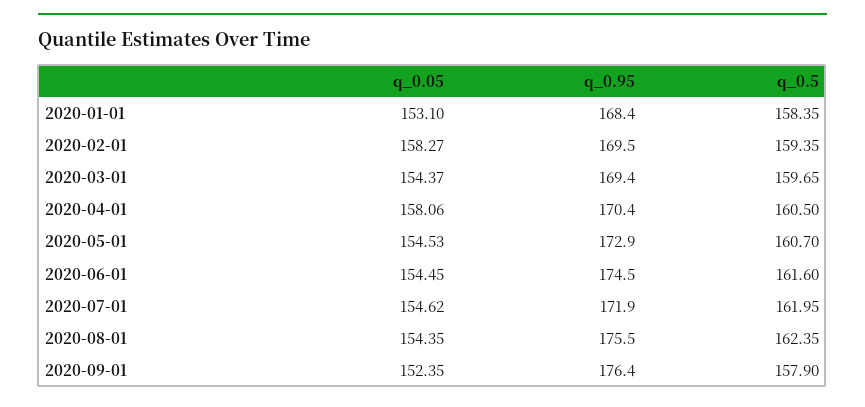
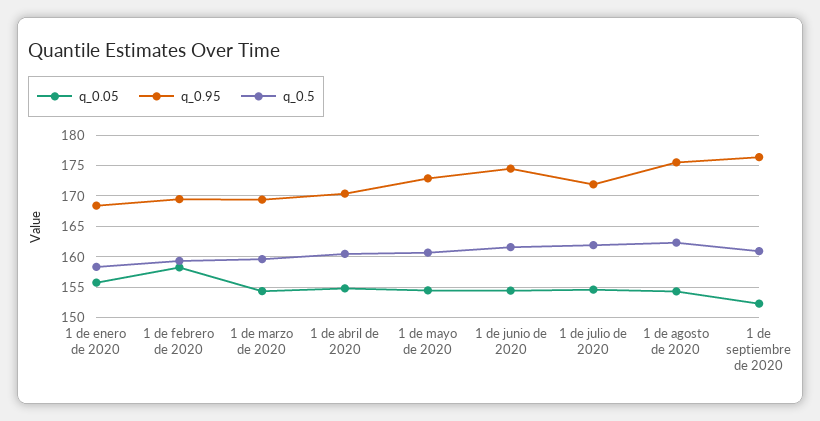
q_0.05, 2020-01-01: 153.1 -> 156
q_0.05, 2020-04-01: 158.06 -> 155
q_0.5, 2020-09-01: 157.9 -> 161

